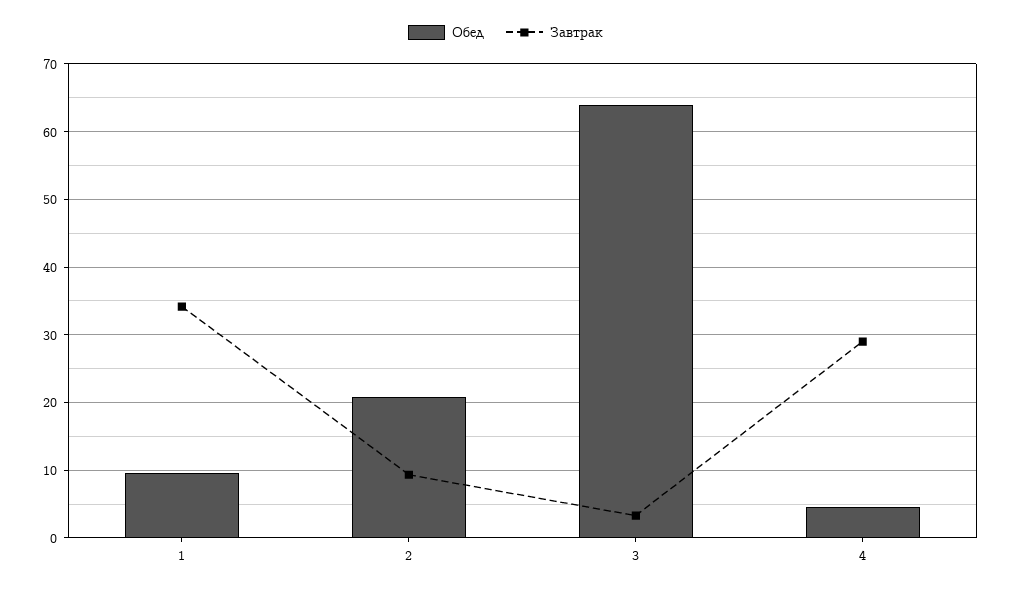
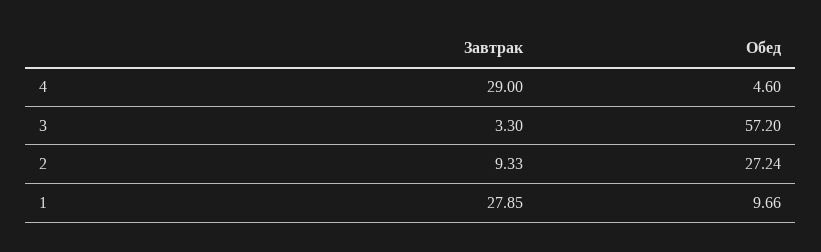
Завтрак, 1: 34 -> 27.85
Обед, 2: 21 -> 27.24
Обед, 3: 64 -> 57.2

